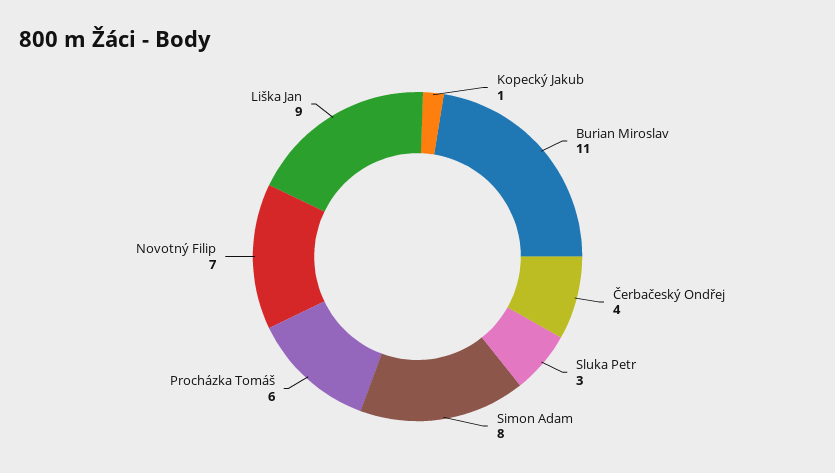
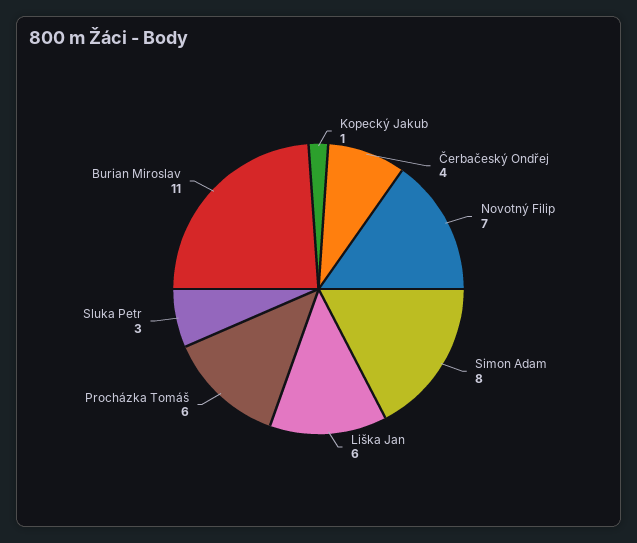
Liška Jan: 9 -> 6

